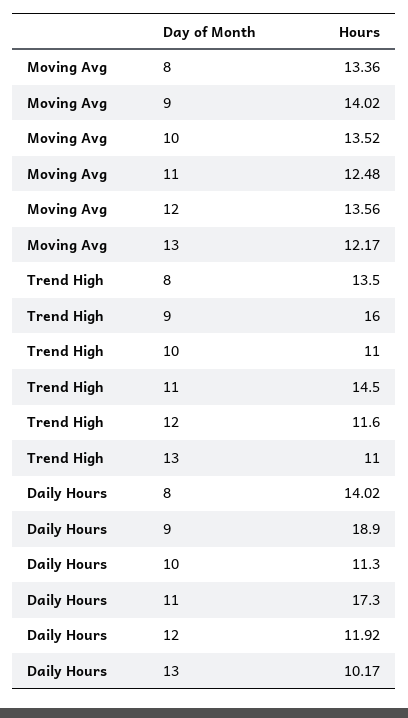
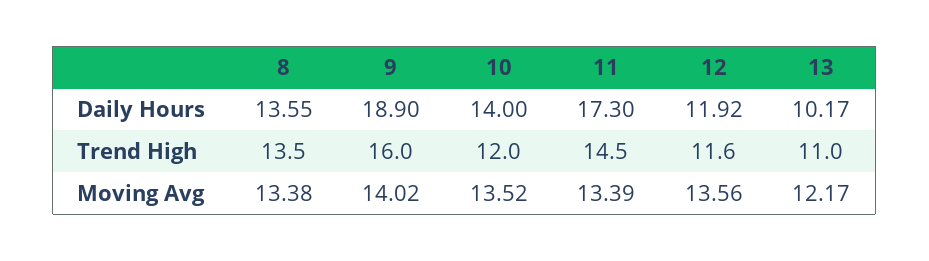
Moving Avg, 8: 13.36 -> 13.38
Moving Avg, 11: 12.48 -> 13.39
Trend High, 10: 11 -> 12
Daily Hours, 8: 14.02 -> 13.55
Daily Hours, 10: 11.3 -> 14

